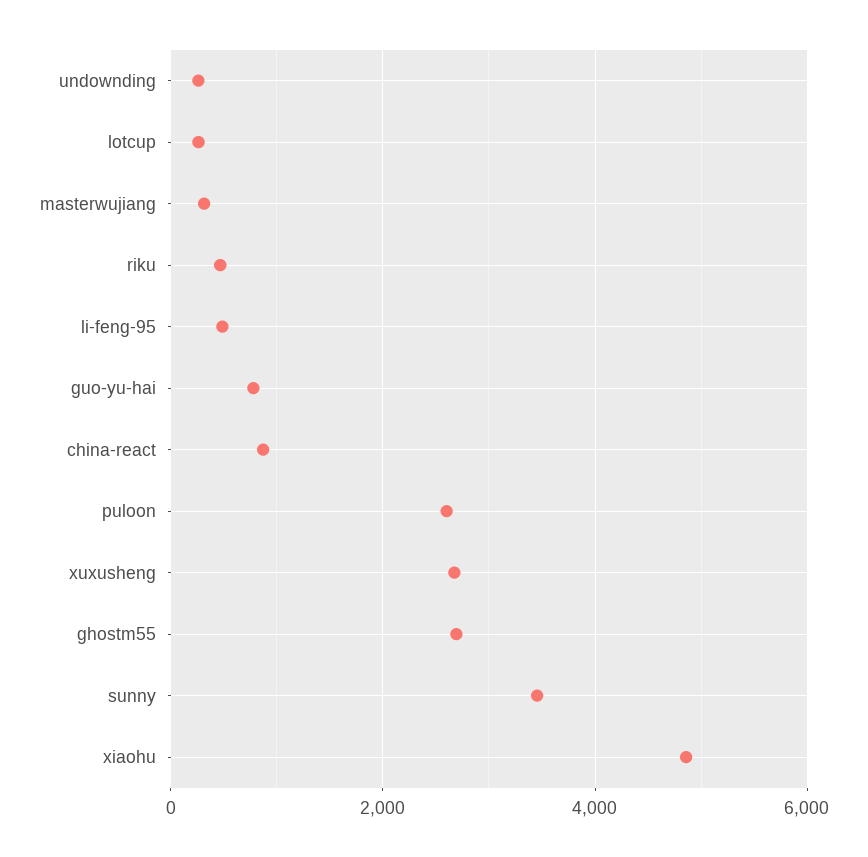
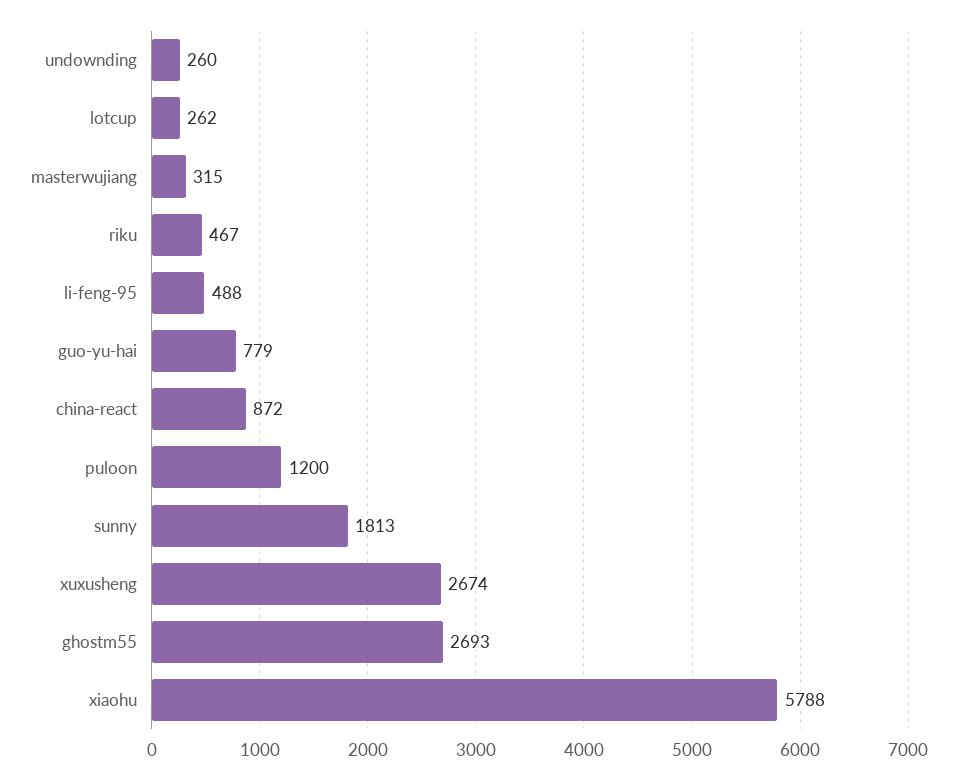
puloon: 2600 -> 1200
sunny: 3400 -> 1813
xiaohu: 4800 -> 5788

